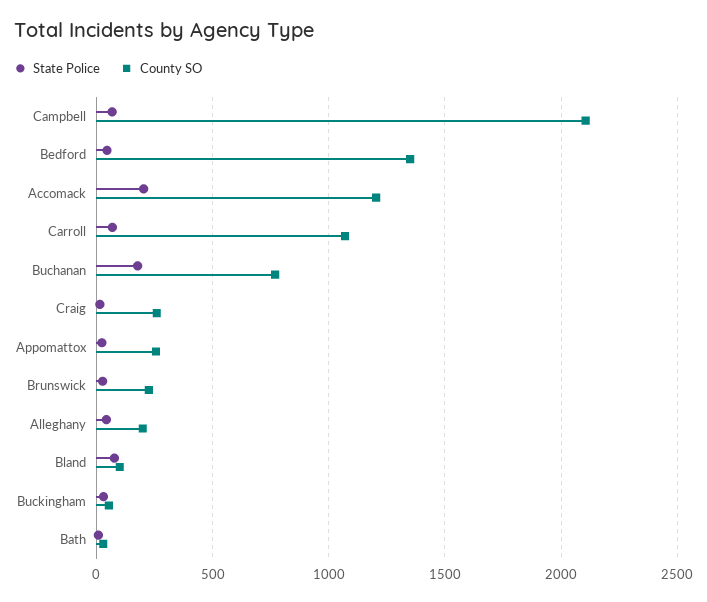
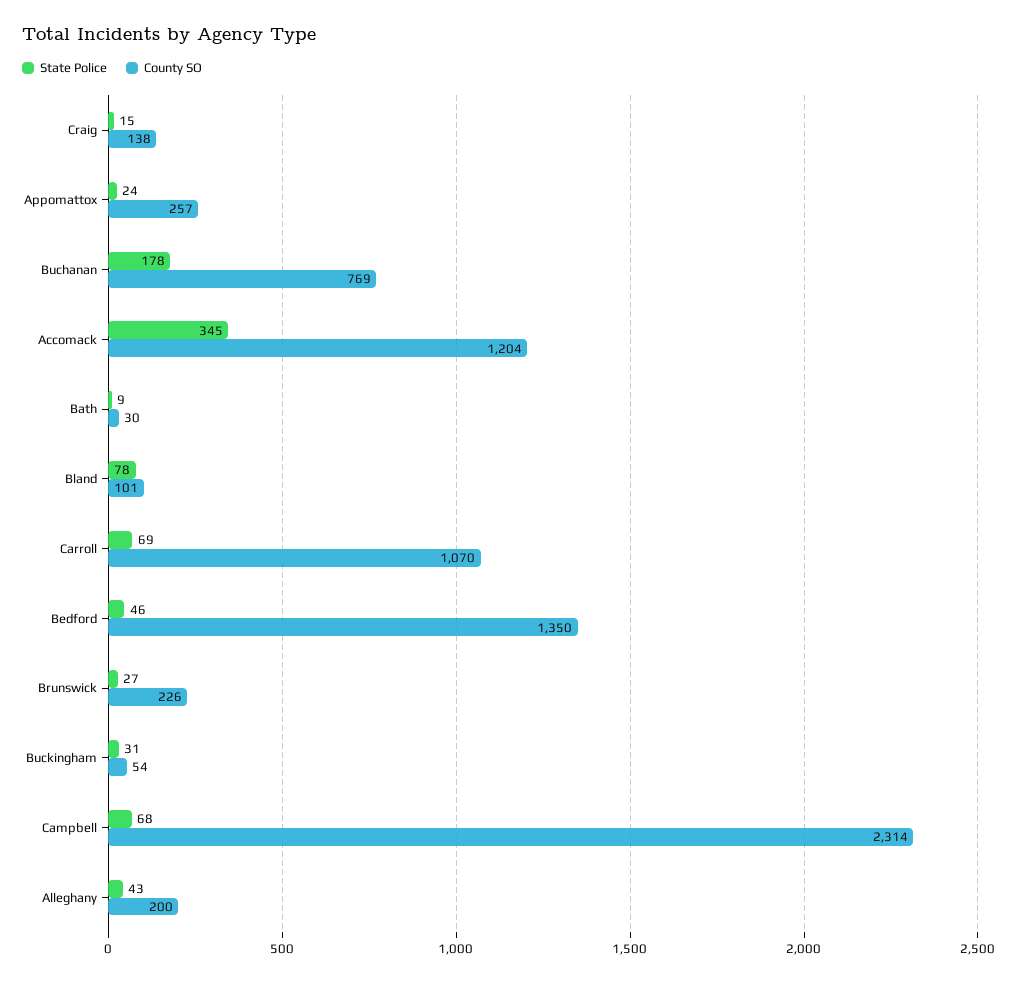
County SO, Campbell: 2100 -> 2314
State Police, Accomack: 200 -> 345
County SO, Craig: 250 -> 138

